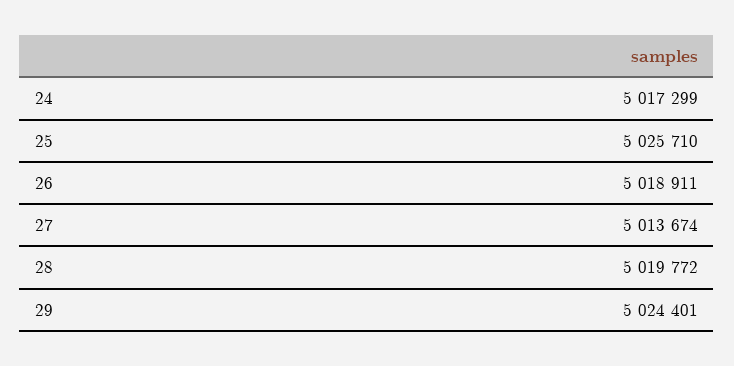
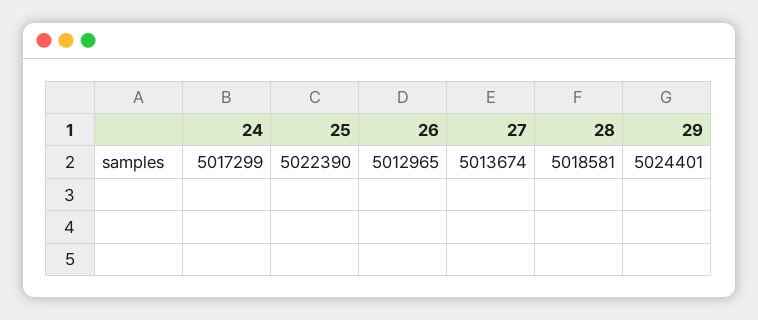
25: 5025710 -> 5022390
26: 5018911 -> 5012965
28: 5019772 -> 5018581

